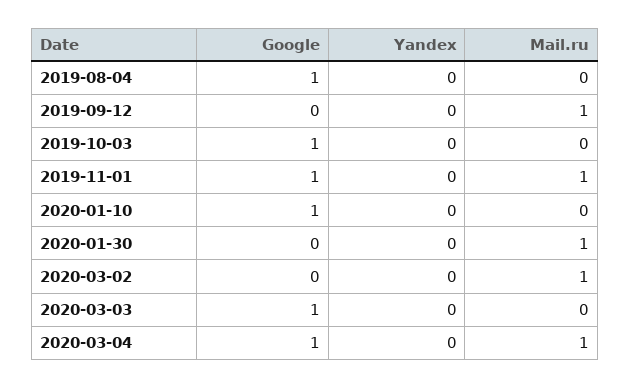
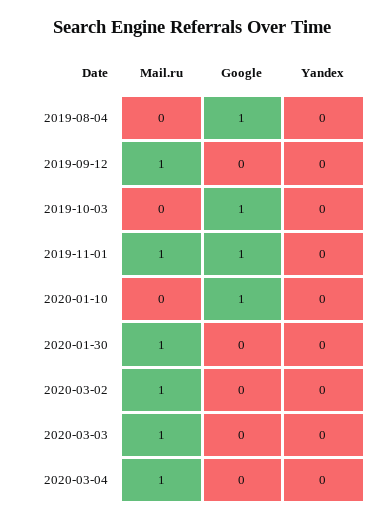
Google, 2020-03-03: 1 -> 0
Mail.ru, 2020-03-03: 0 -> 1
Google, 2020-03-04: 1 -> 0

